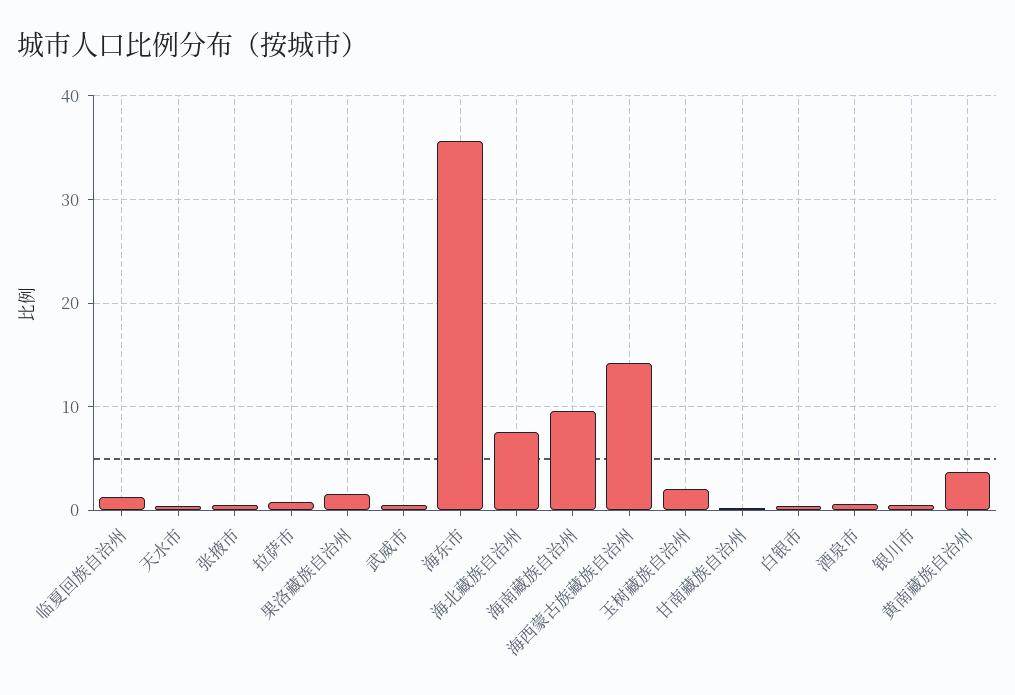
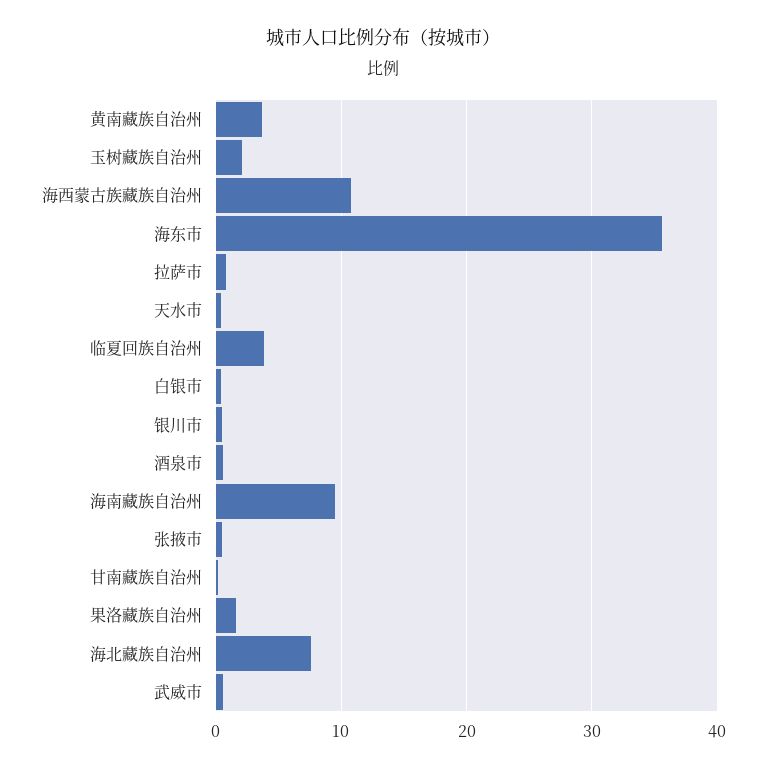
临夏回族自治州: 1 -> 4
海西蒙古族藏族自治州: 14 -> 11

